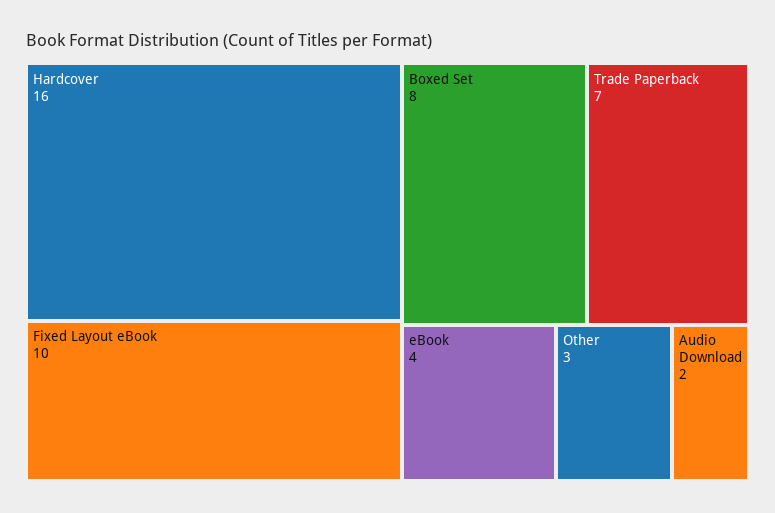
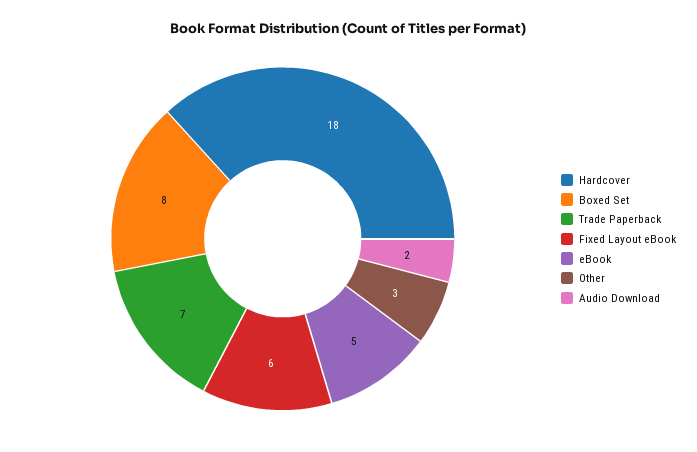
Hardcover: 16 -> 18
Fixed Layout eBook: 10 -> 6
eBook: 4 -> 5

